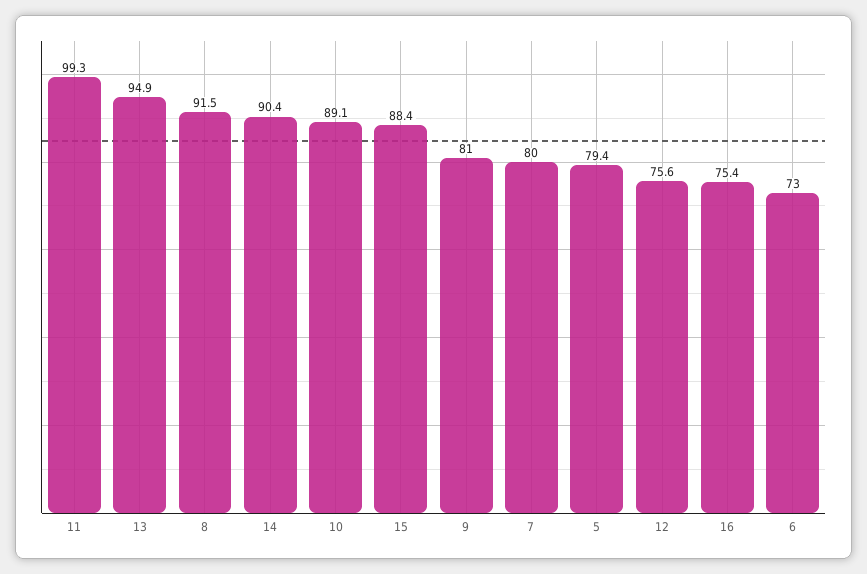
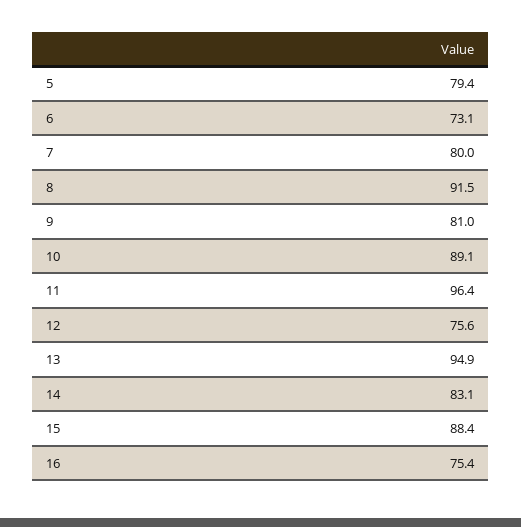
11: 99.3 -> 96.4
14: 90.4 -> 83.1
6: 73 -> 73.1

